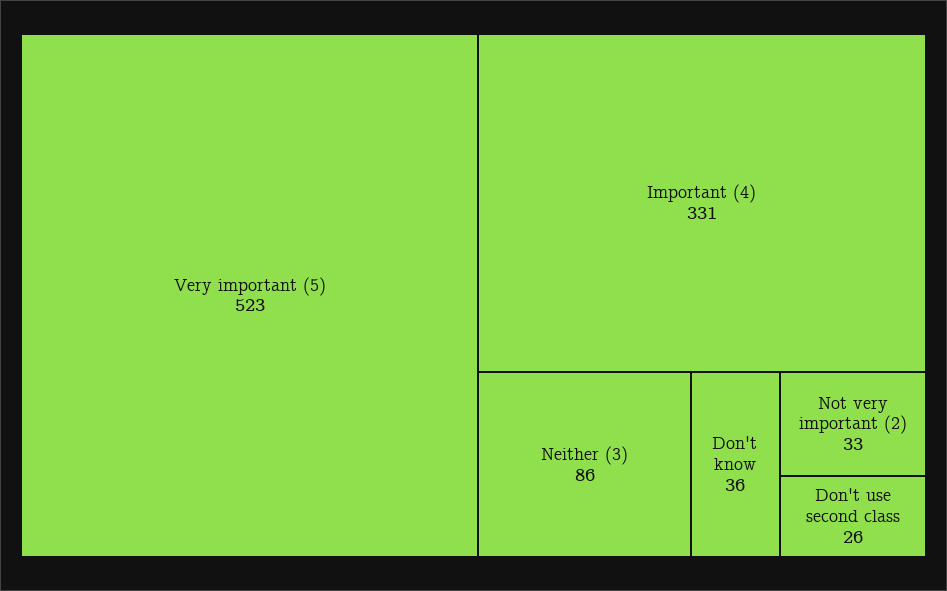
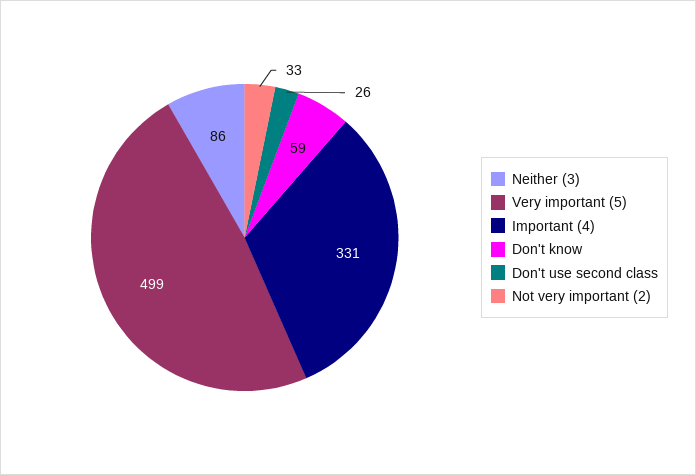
Very important (5): 523 -> 499
Don't know: 36 -> 59

